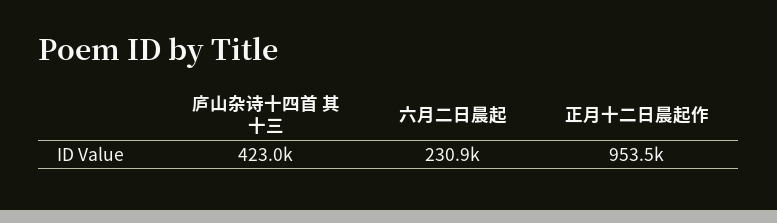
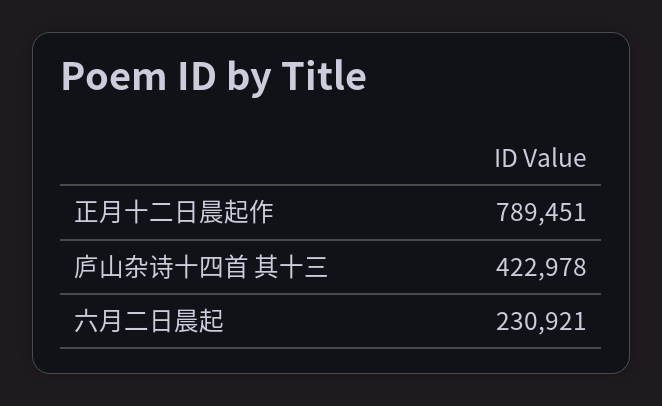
正月十二日晨起作: 953500 -> 789451

